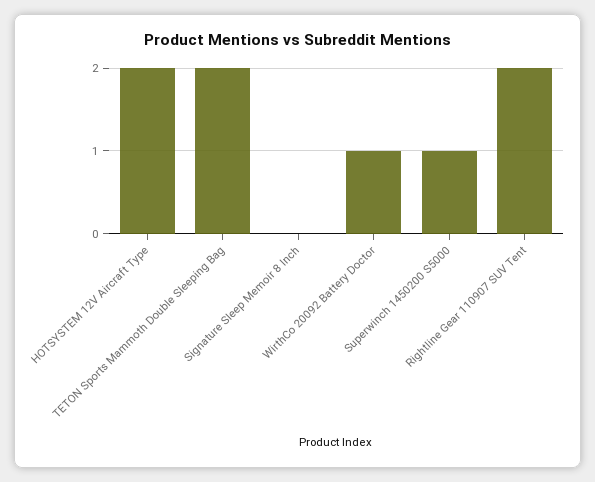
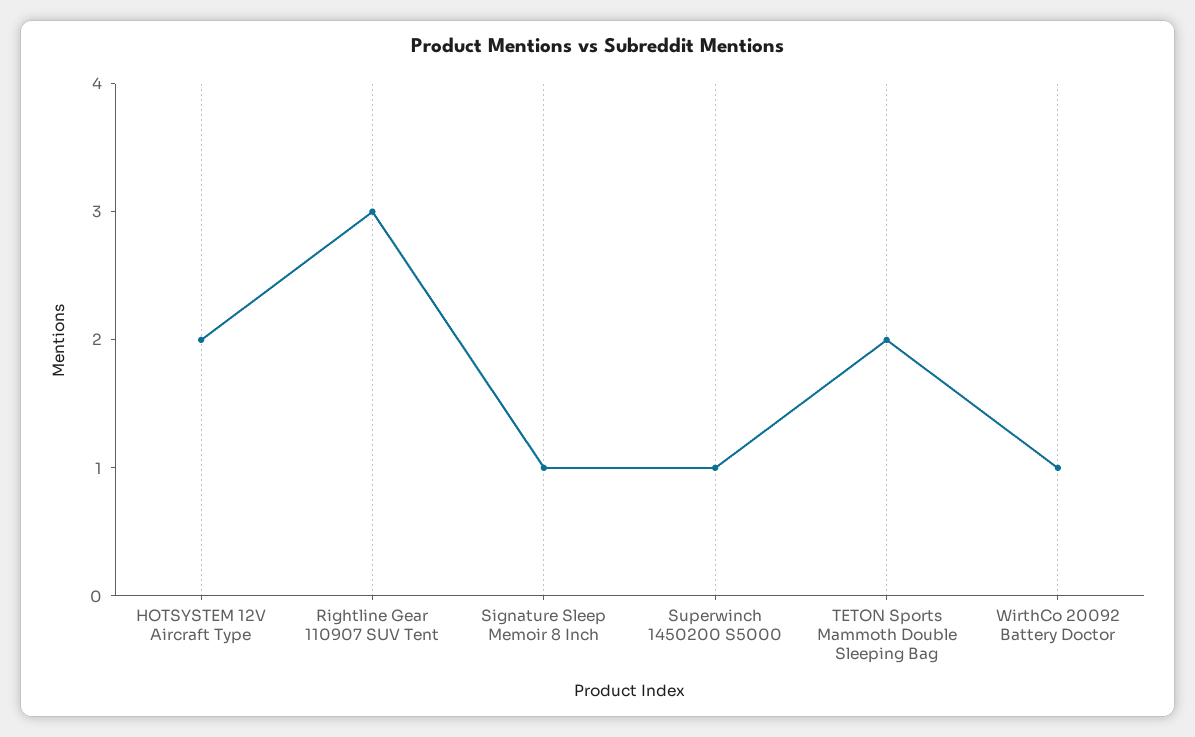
Signature Sleep Memoir 8 Inch: 0 -> 1
Rightline Gear 110907 SUV Tent: 2 -> 3

